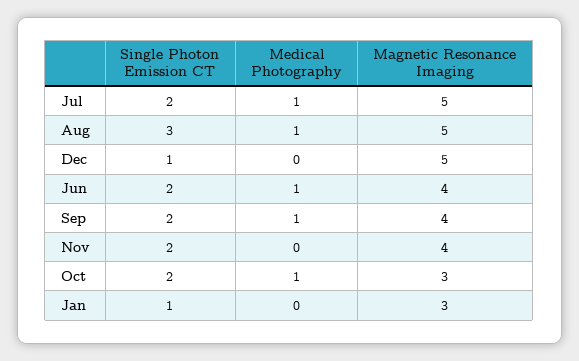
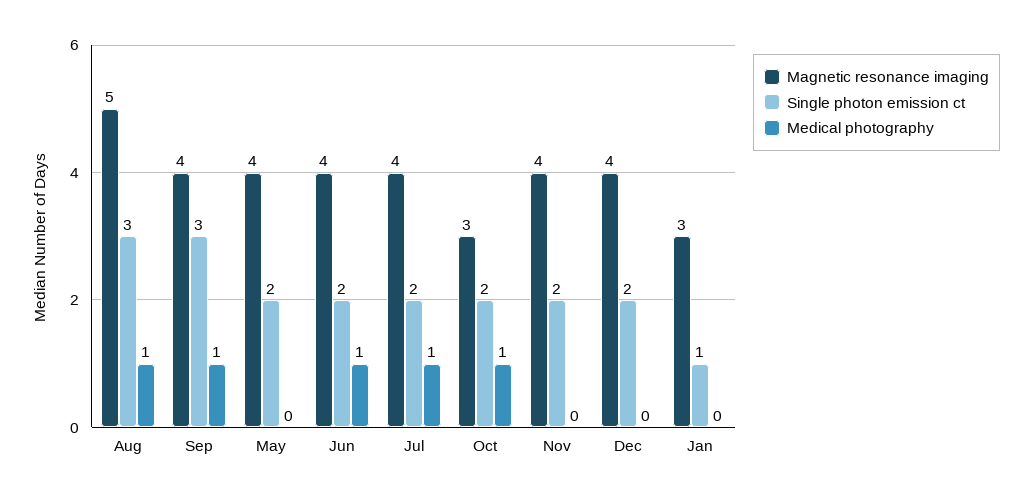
Magnetic Resonance Imaging, Jul: 5 -> 4
Single Photon Emission CT, Dec: 1 -> 2
Magnetic Resonance Imaging, Dec: 5 -> 4
Single Photon Emission CT, Sep: 2 -> 3
Magnetic Resonance Imaging, May: none -> 4
Single Photon Emission CT, May: none -> 2
Medical Photography, May: none -> 0

